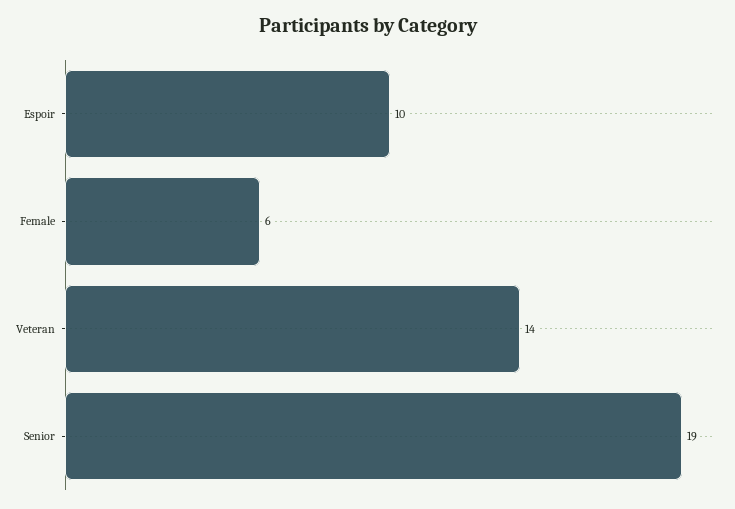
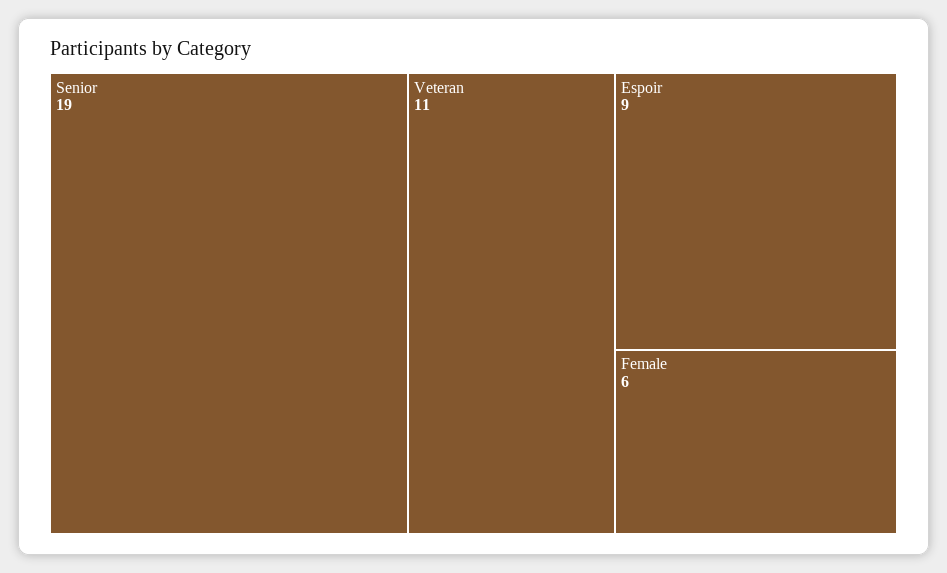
Espoir: 10 -> 9
Veteran: 14 -> 11

